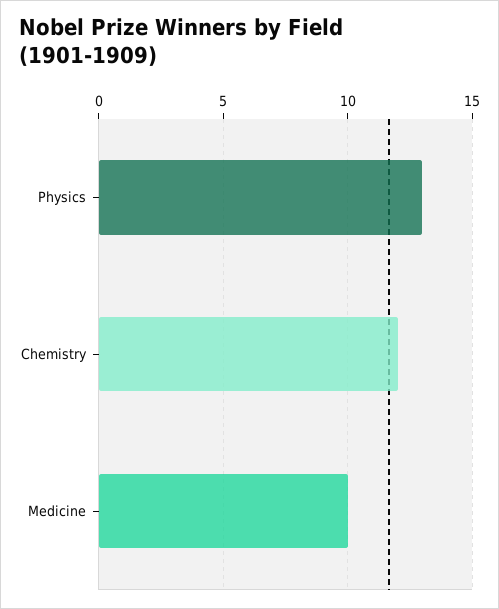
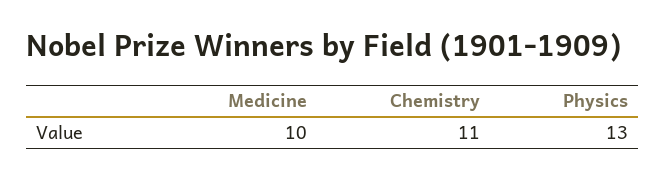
Chemistry: 12 -> 11

